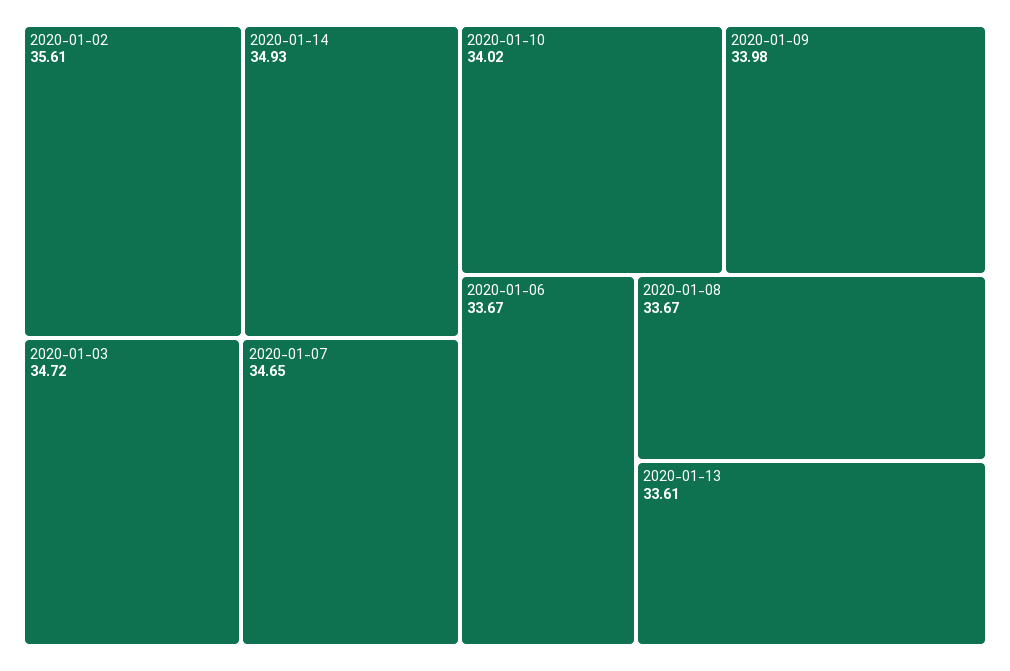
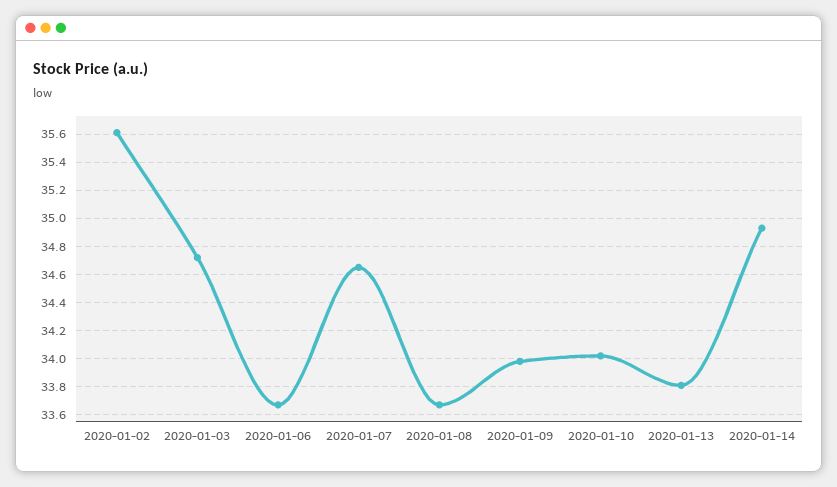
2020-01-13: 33.61 -> 33.8

